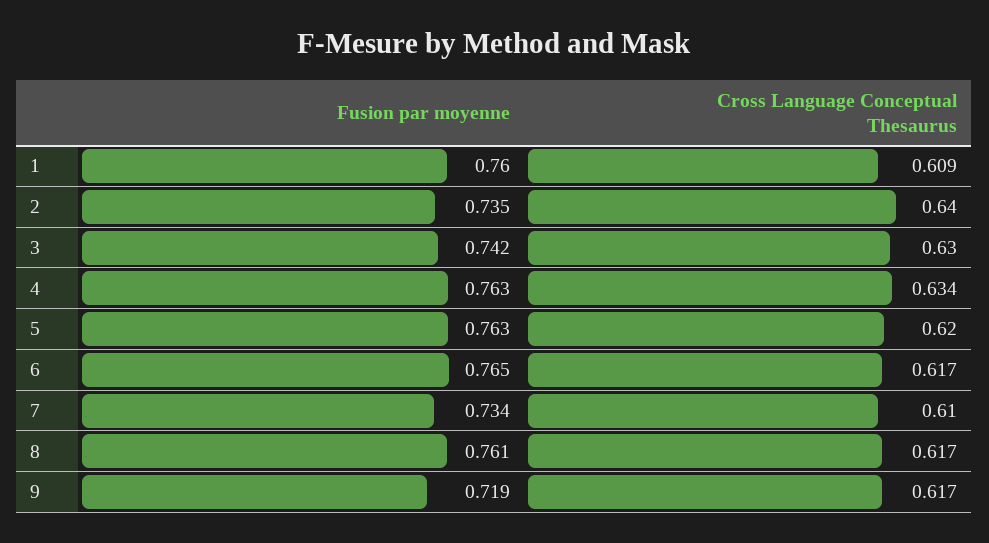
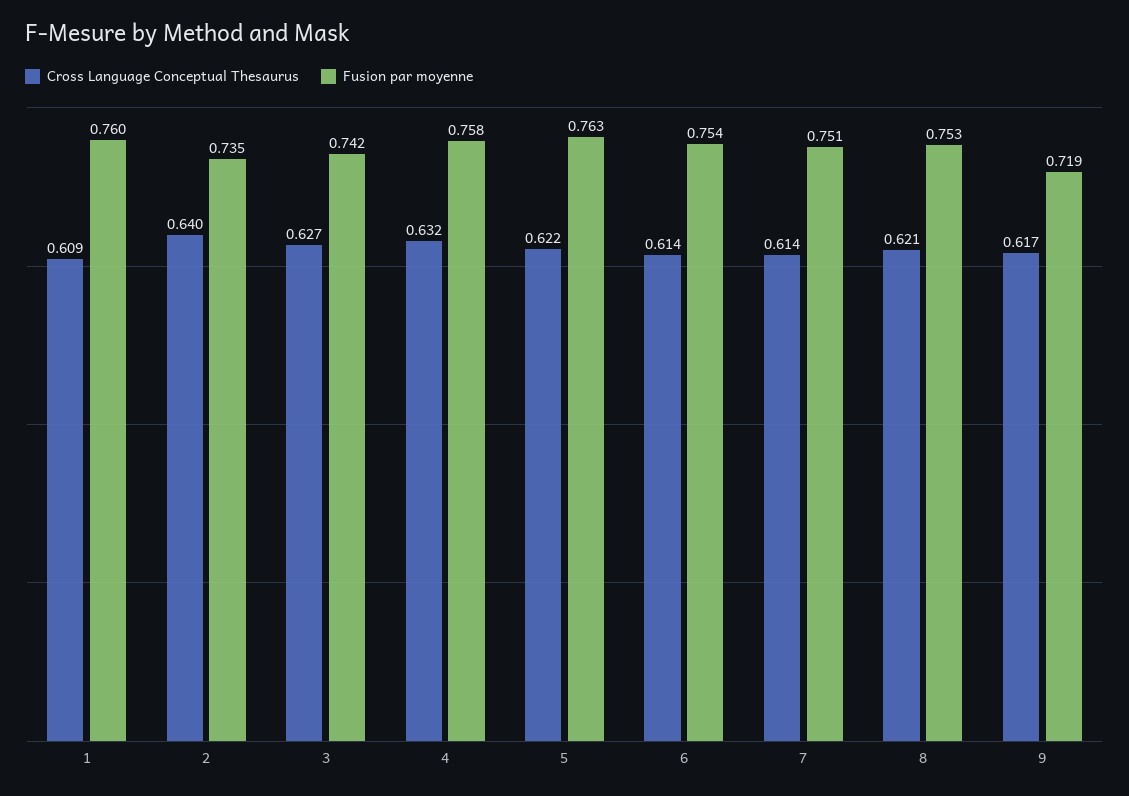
Cross Language Conceptual Thesaurus, 3: 0.63 -> 0.627
Fusion par moyenne, 4: 0.763 -> 0.758
Cross Language Conceptual Thesaurus, 4: 0.634 -> 0.632
Cross Language Conceptual Thesaurus, 5: 0.62 -> 0.622
Fusion par moyenne, 6: 0.765 -> 0.754
Cross Language Conceptual Thesaurus, 6: 0.617 -> 0.614
Fusion par moyenne, 7: 0.734 -> 0.751
Cross Language Conceptual Thesaurus, 7: 0.61 -> 0.614
Fusion par moyenne, 8: 0.761 -> 0.753
Cross Language Conceptual Thesaurus, 8: 0.617 -> 0.621

